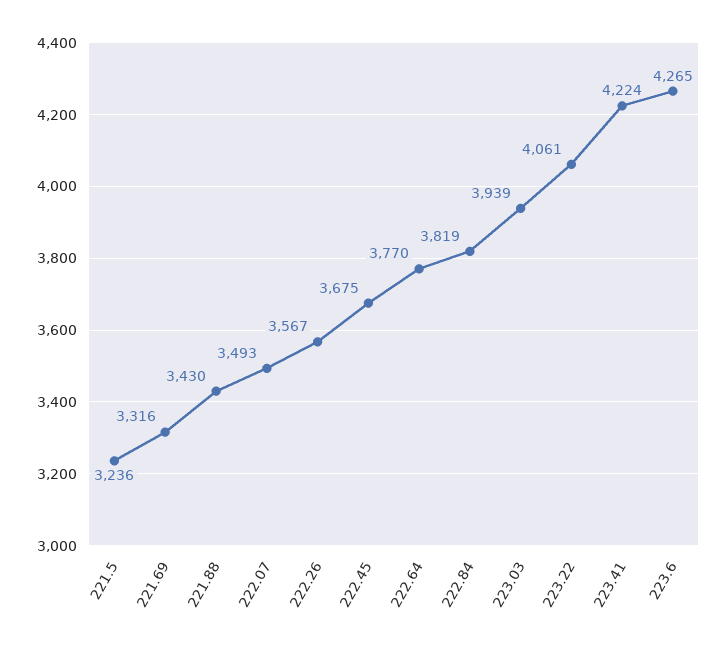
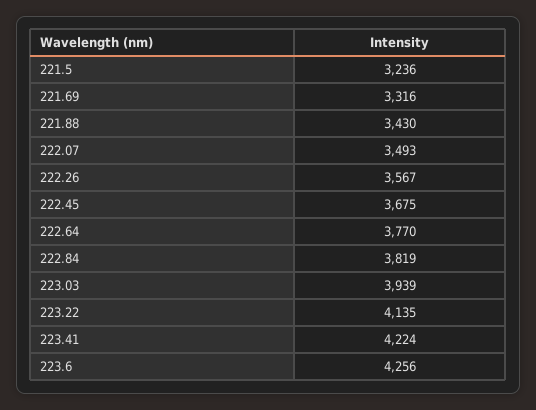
223.22: 4061 -> 4135
223.6: 4265 -> 4256

